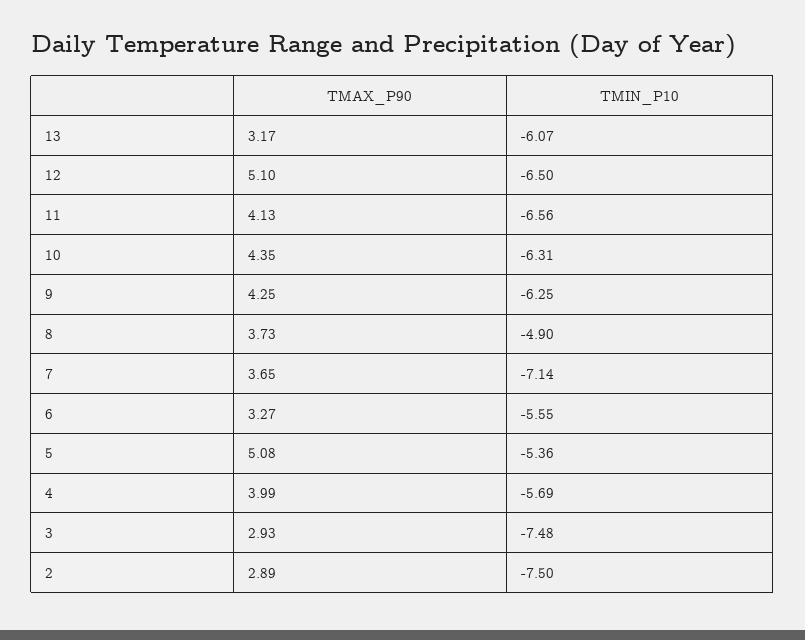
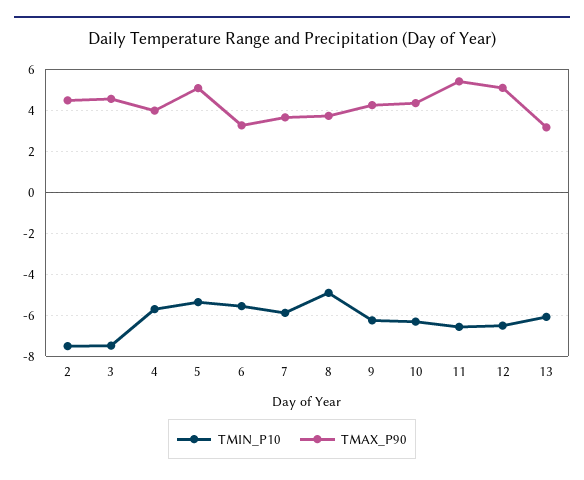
TMAX_P90, 11: 4.13 -> 5.5
TMIN_P10, 7: -7.14 -> -6
TMAX_P90, 3: 2.93 -> 4.5
TMAX_P90, 2: 2.89 -> 4.5

